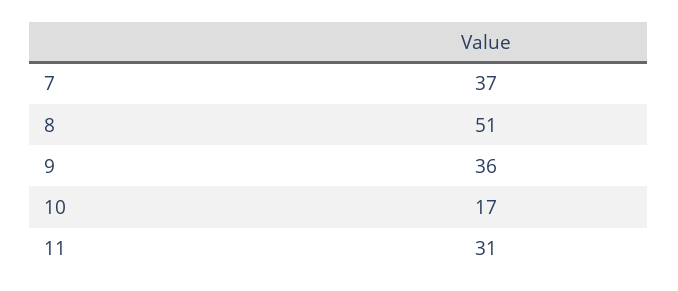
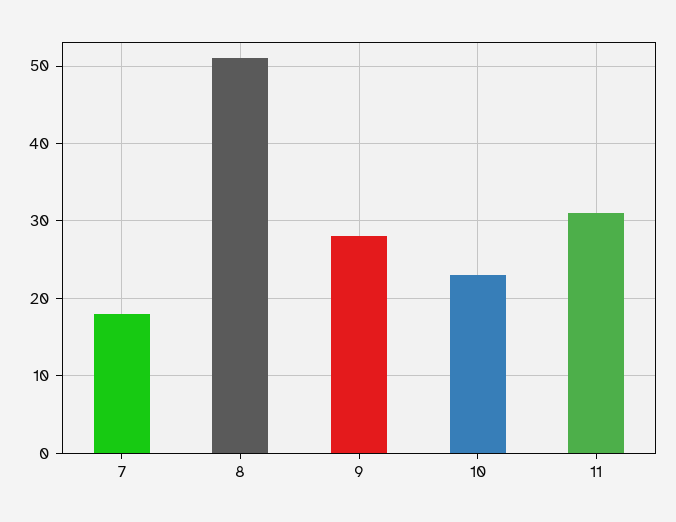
7: 37 -> 18
9: 36 -> 28
10: 17 -> 23

